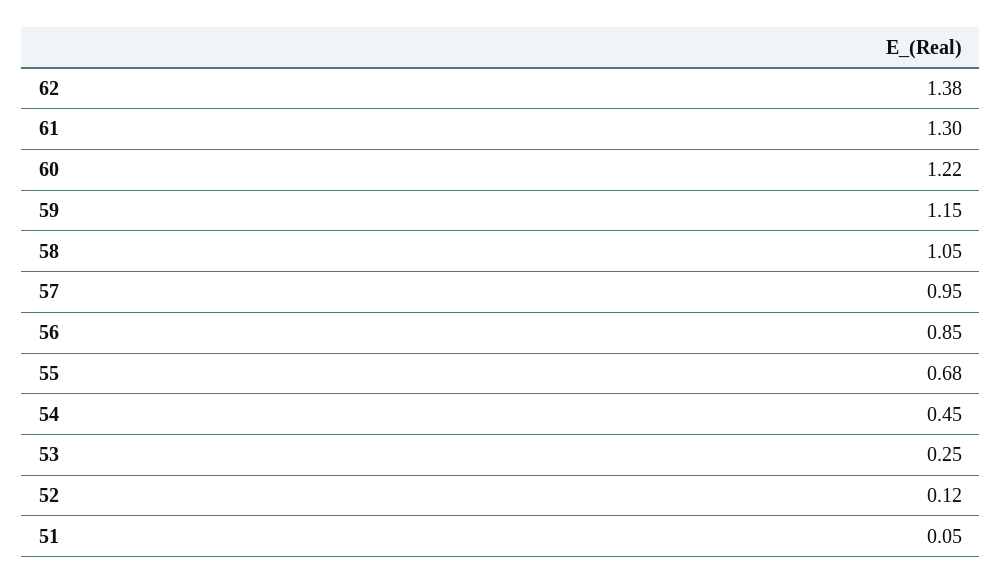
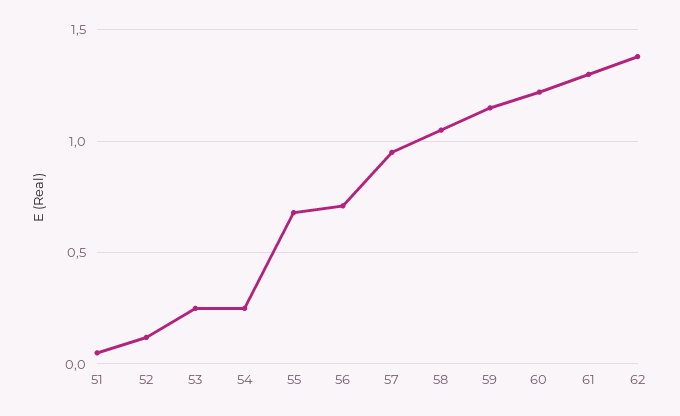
56: 0.85 -> 0.7
54: 0.45 -> 0.25

